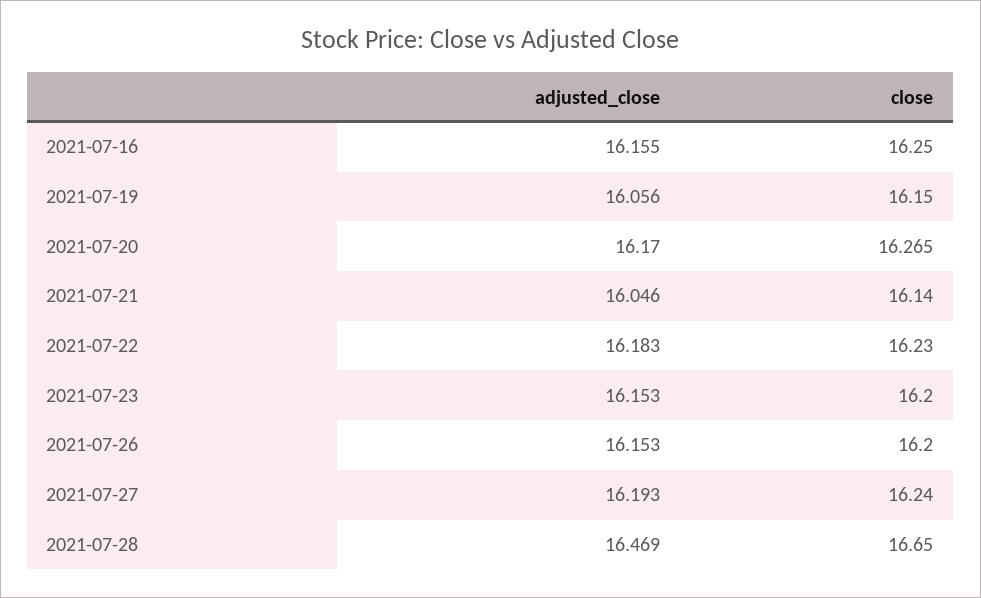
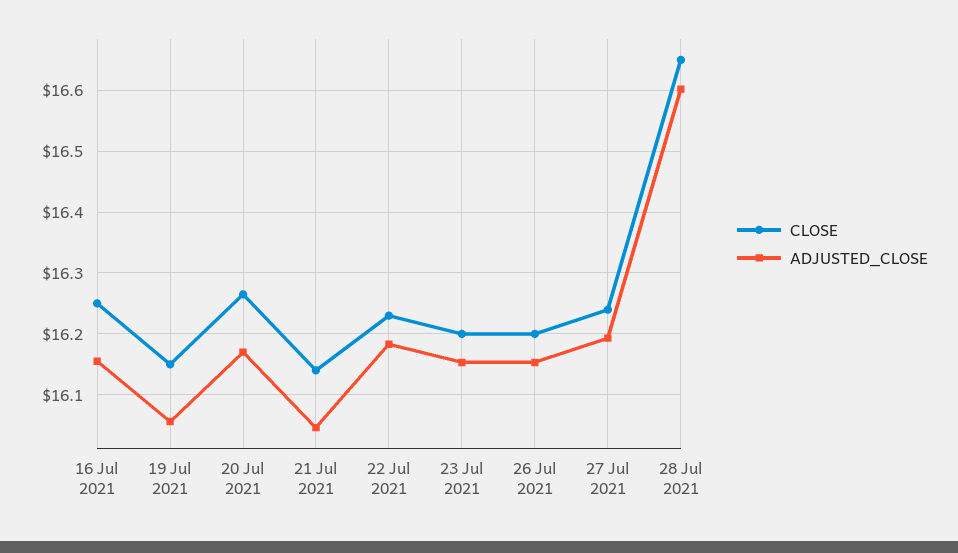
adjusted_close, 2021-07-28: 16.469 -> 16.6

